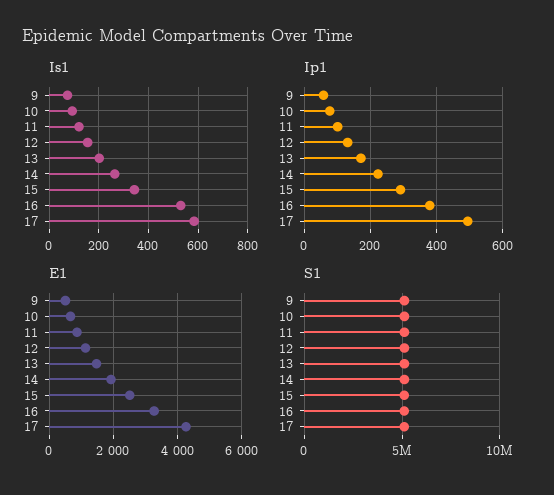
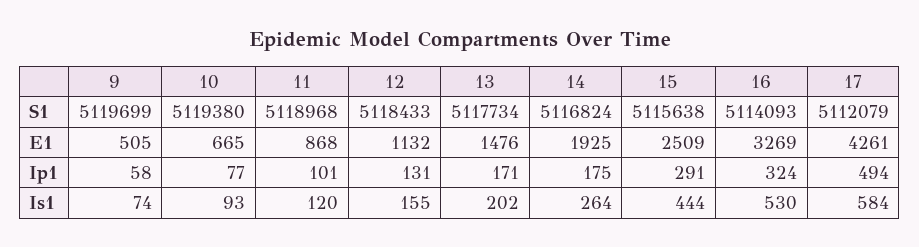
Is1, 15: 350 -> 444
Ip1, 14: 220 -> 175
Ip1, 16: 380 -> 324

